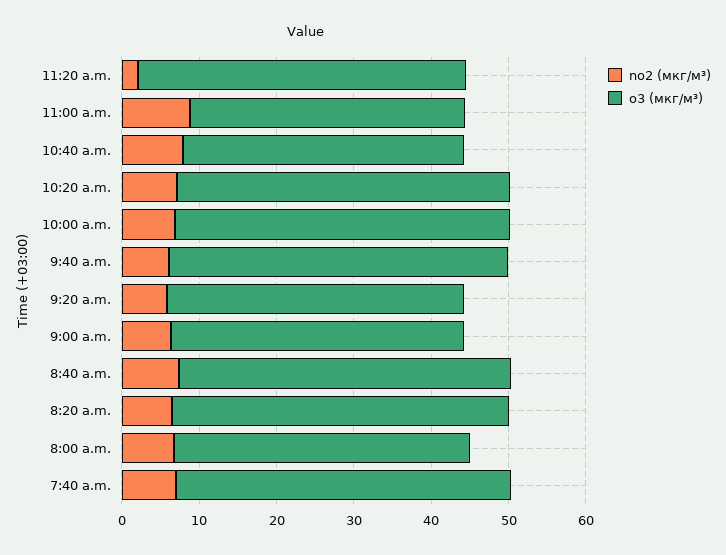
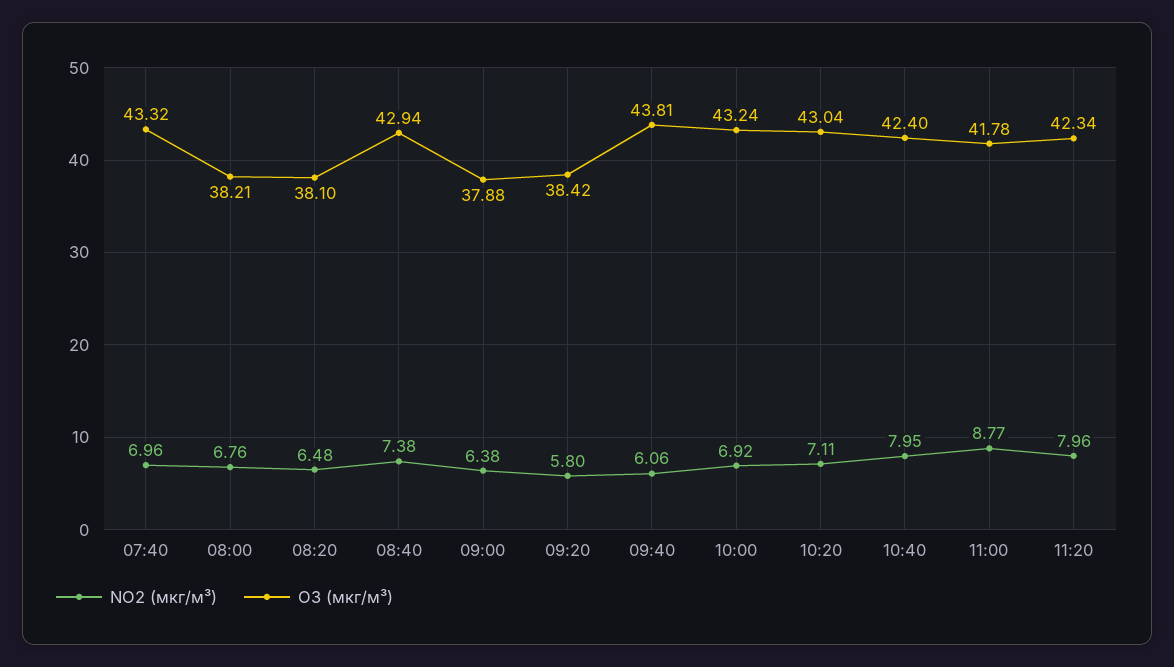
no2 (мкг/м³), 11:20 a.m.: 2 -> 7.96
o3 (мкг/м³), 11:00 a.m.: 36 -> 41.78
o3 (мкг/м³), 10:40 a.m.: 36 -> 42.4
o3 (мкг/м³), 8:20 a.m.: 44 -> 38.1

